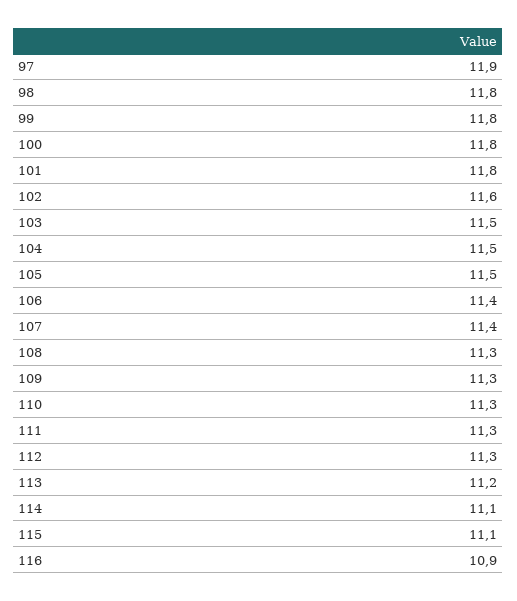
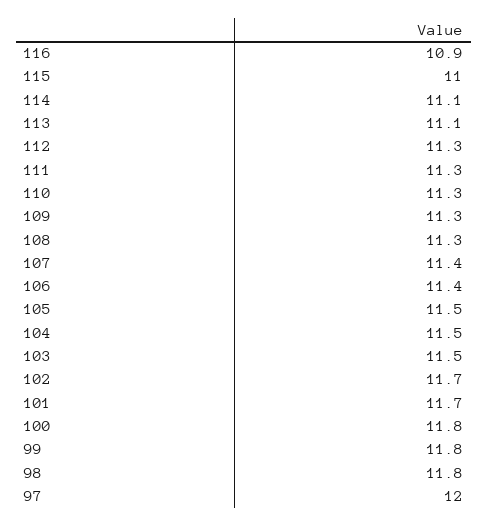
97: 11.9 -> 12
101: 11.8 -> 11.7
102: 11.6 -> 11.7
113: 11.2 -> 11.1
115: 11.1 -> 11

